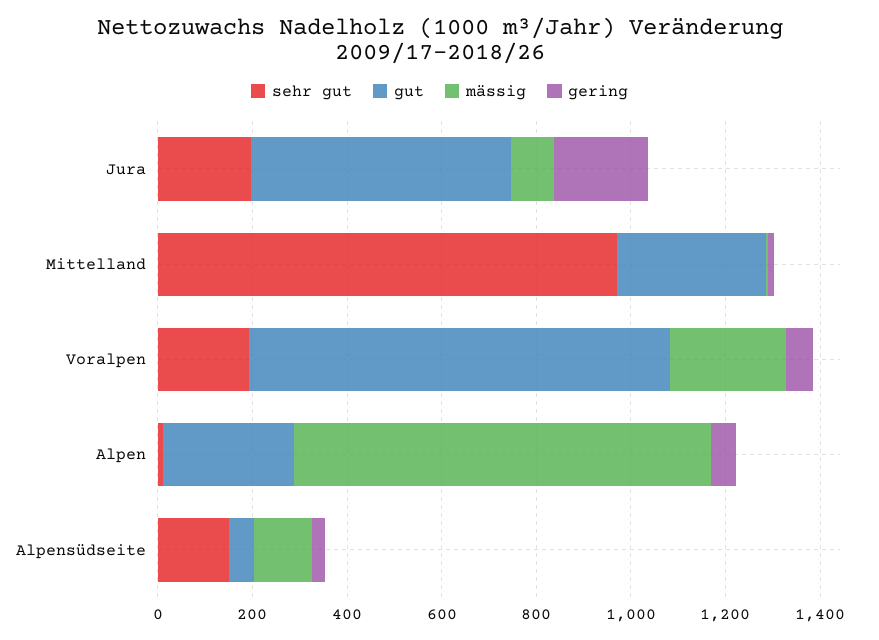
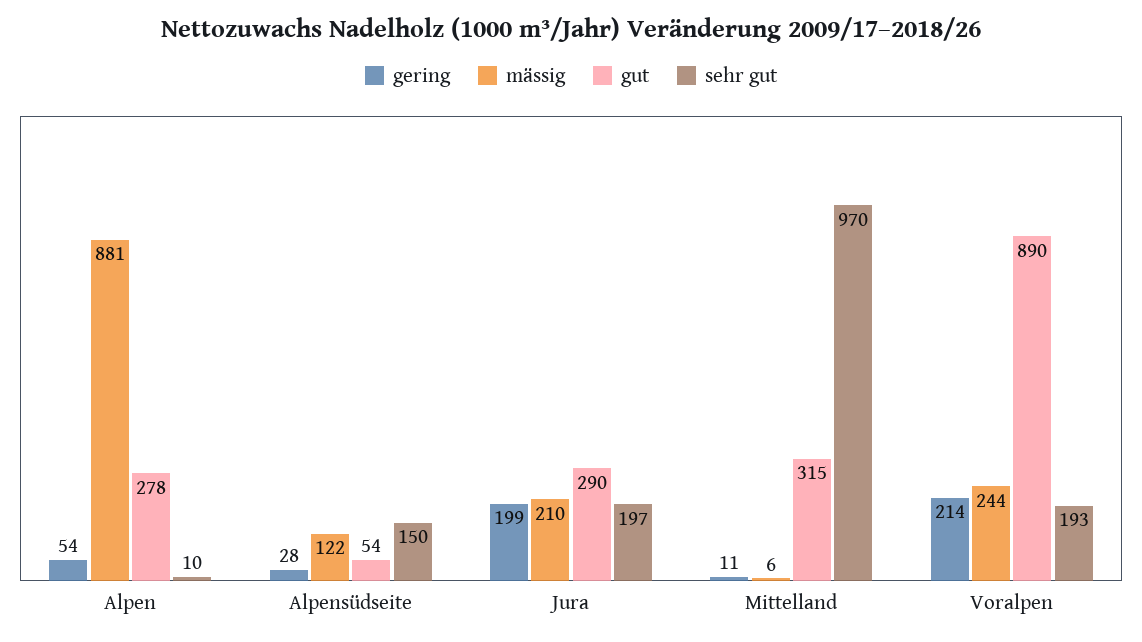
gut, Jura: 550 -> 290
mässig, Jura: 100 -> 210
gering, Voralpen: 50 -> 214

